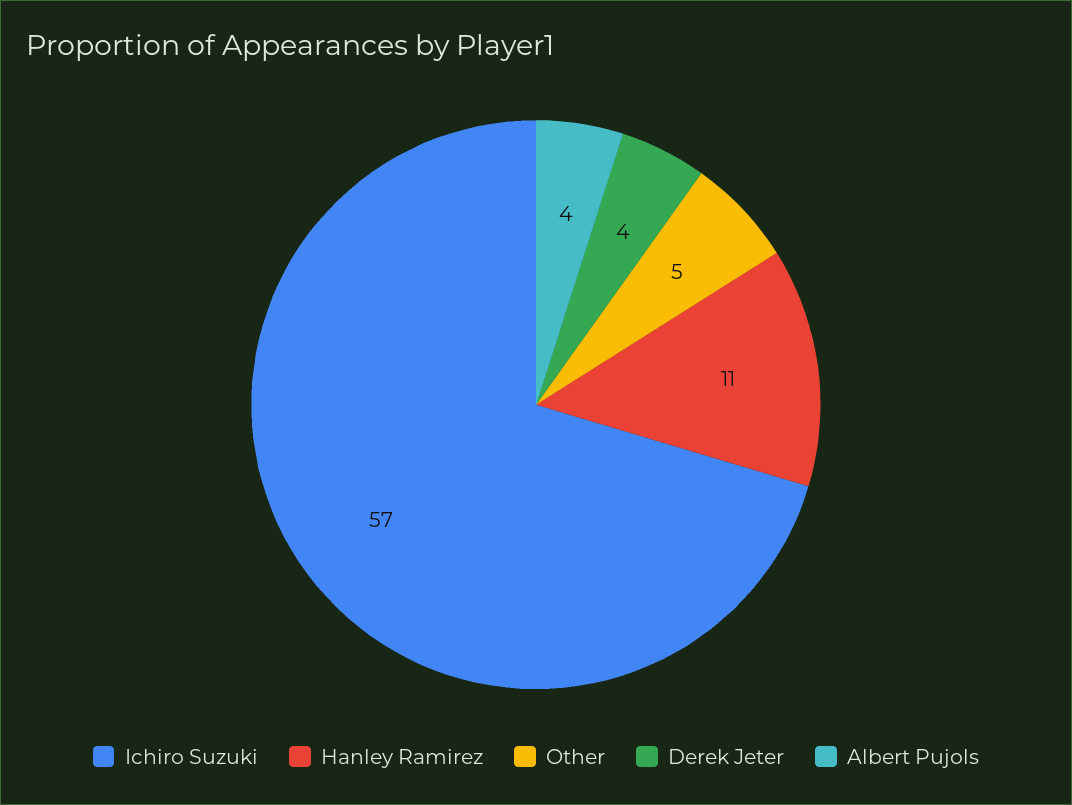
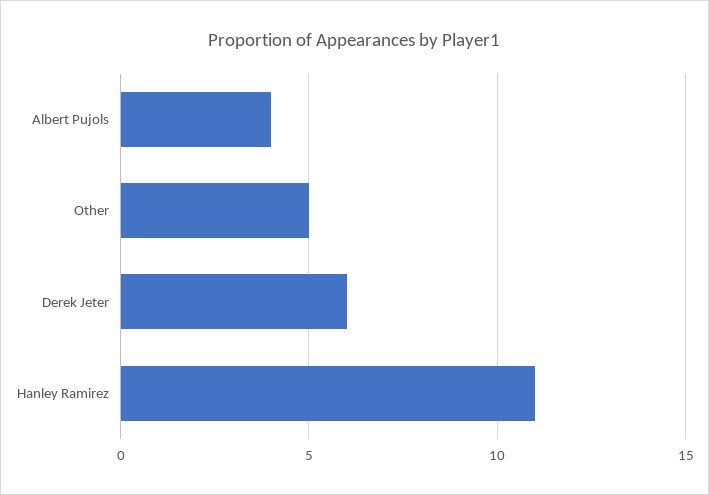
Ichiro Suzuki: 57 -> none
Derek Jeter: 4 -> 6

